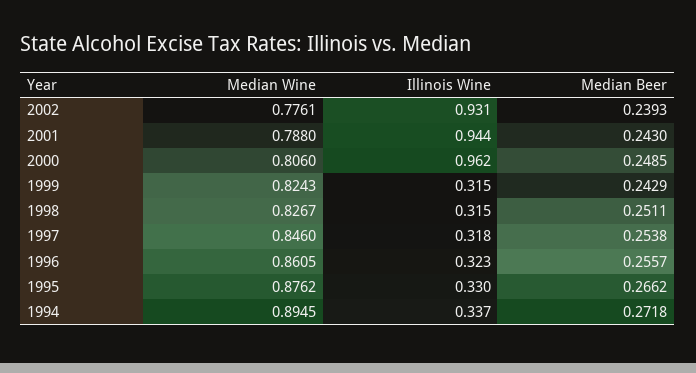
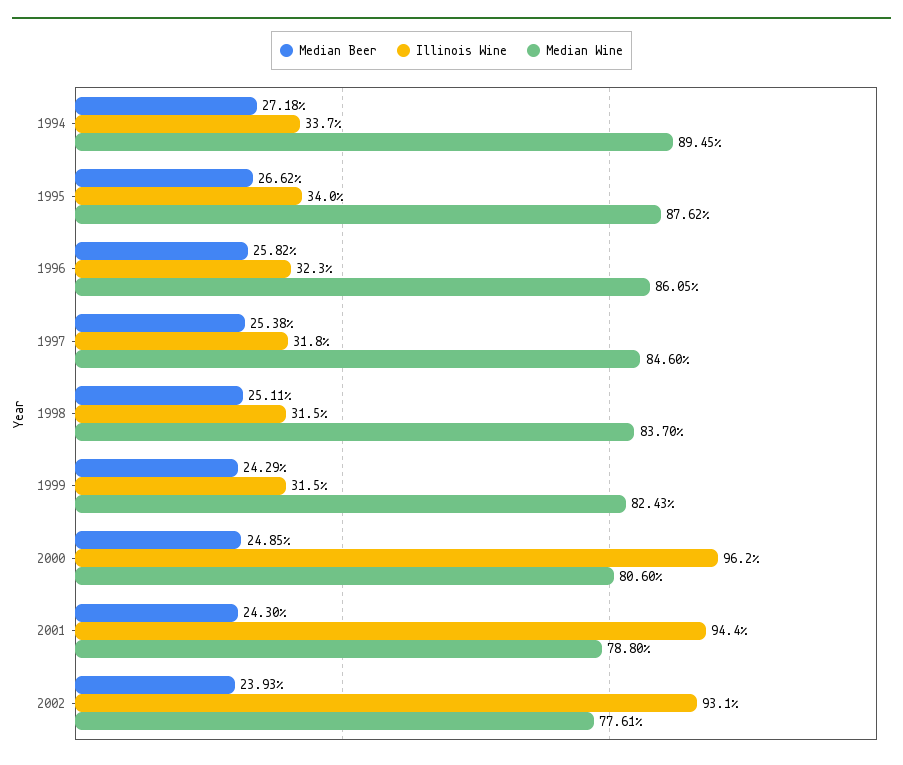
Median Wine, 1998: 0.8267 -> 0.837
Median Beer, 1996: 0.2557 -> 0.2582
Illinois Wine, 1995: 0.33 -> 0.34

